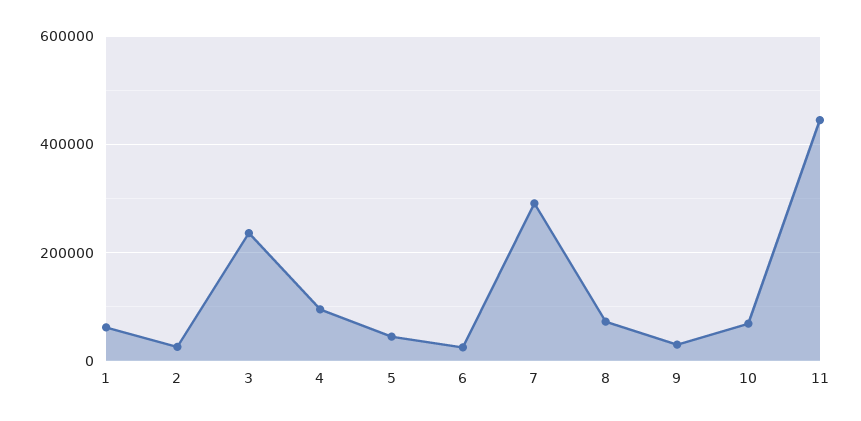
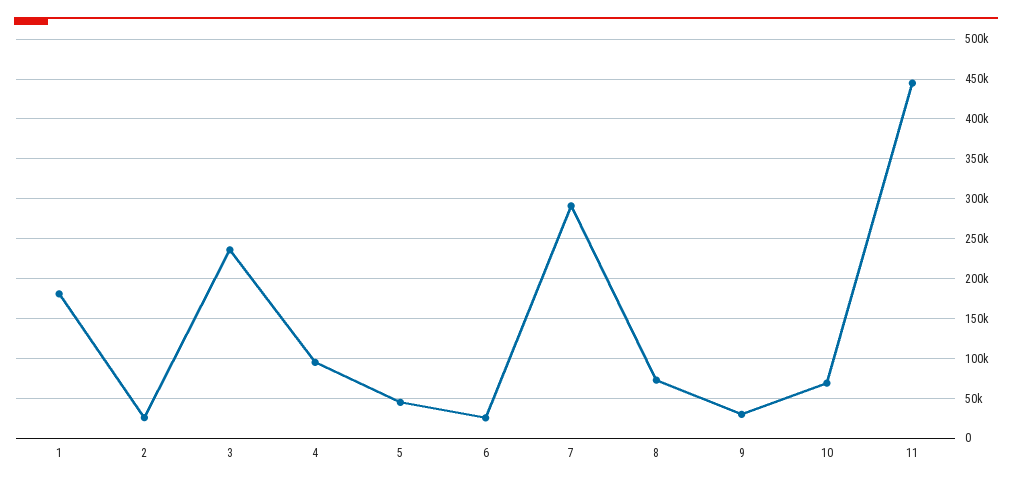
1: 60000 -> 180000

